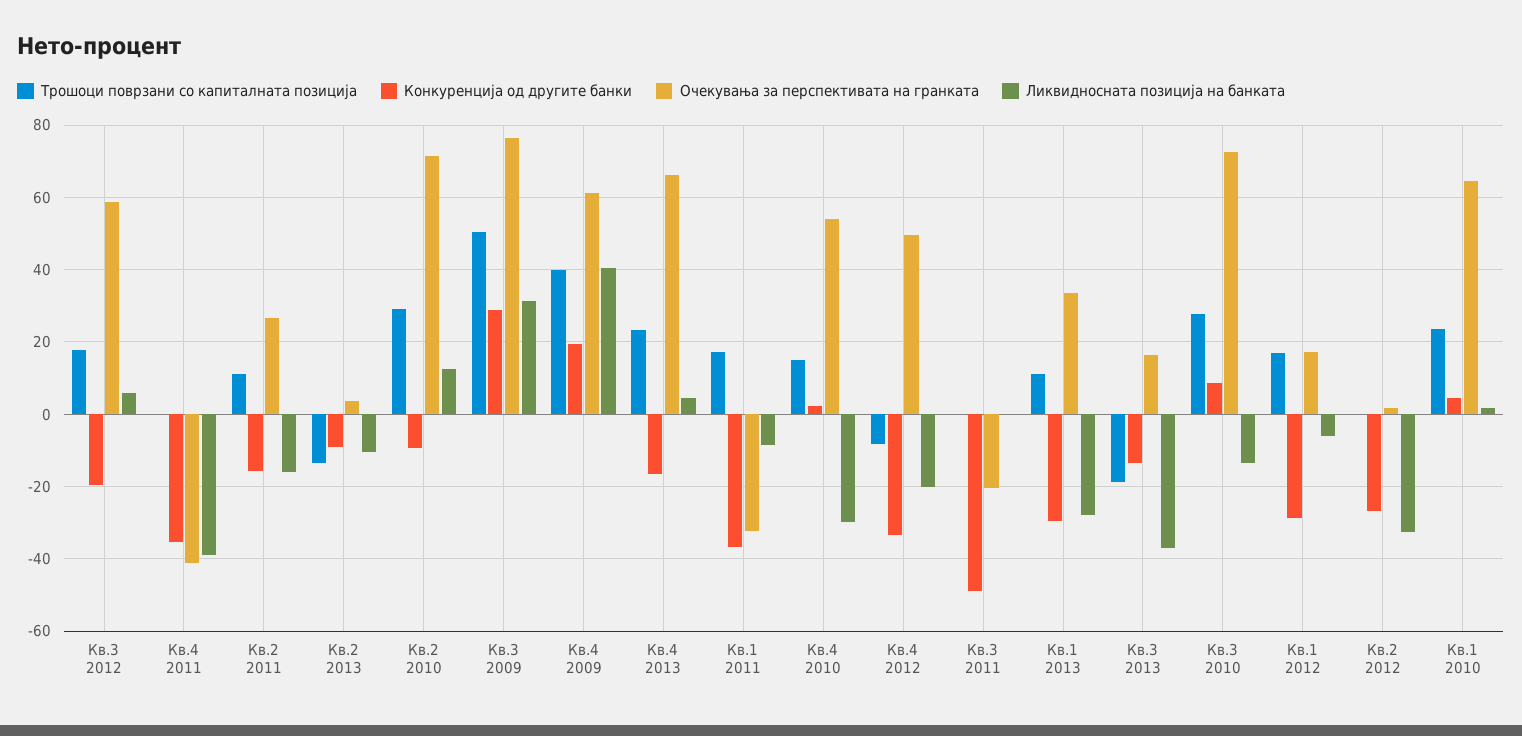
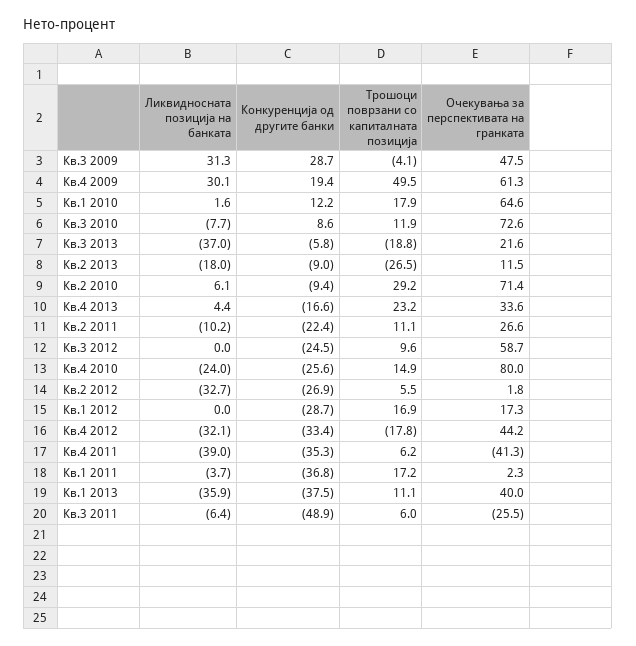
Трошоци поврзани со капиталната позиција, Кв.3 2012: 18 -> 9.6
Конкуренција од другите банки, Кв.3 2012: -20 -> -24.5
Ликвидносната позиција на банката, Кв.3 2012: 6 -> 0
Трошоци поврзани со капиталната позиција, Кв.4 2011: 0 -> 6.2
Конкуренција од другите банки, Кв.2 2011: -16 -> -22.4
Ликвидносната позиција на банката, Кв.2 2011: -16 -> -10.2
Трошоци поврзани со капиталната позиција, Кв.2 2013: -14 -> -26.5
Очекувања за перспективата на гранката, Кв.2 2013: 4 -> 11.5
Ликвидносната позиција на банката, Кв.2 2013: -10 -> -18
Ликвидносната позиција на банката, Кв.2 2010: 12 -> 6.1
Трошоци поврзани со капиталната позиција, Кв.3 2009: 50 -> -4.1
Очекувања за перспективата на гранката, Кв.3 2009: 76 -> 47.5
Трошоци поврзани со капиталната позиција, Кв.4 2009: 40 -> 49.5
Ликвидносната позиција на банката, Кв.4 2009: 40 -> 30.1
Очекувања за перспективата на гранката, Кв.4 2013: 66 -> 33.6
Очекувања за перспективата на гранката, Кв.1 2011: -32 -> 2.3
Ликвидносната позиција на банката, Кв.1 2011: -8 -> -3.7
Конкуренција од другите банки, Кв.4 2010: 2 -> -25.6
Очекувања за перспективата на гранката, Кв.4 2010: 54 -> 80
Ликвидносната позиција на банката, Кв.4 2010: -30 -> -24
Трошоци поврзани со капиталната позиција, Кв.4 2012: -8 -> -17.8
Очекувања за перспективата на гранката, Кв.4 2012: 50 -> 44.2
Ликвидносната позиција на банката, Кв.4 2012: -20 -> -32.1
Трошоци поврзани со капиталната позиција, Кв.3 2011: 0 -> 6
Очекувања за перспективата на гранката, Кв.3 2011: -20 -> -25.5
Ликвидносната позиција на банката, Кв.3 2011: 0 -> -6.4
Конкуренција од другите банки, Кв.1 2013: -30 -> -37.5
Очекувања за перспективата на гранката, Кв.1 2013: 34 -> 40
Ликвидносната позиција на банката, Кв.1 2013: -28 -> -35.9
Конкуренција од другите банки, Кв.3 2013: -14 -> -5.8
Очекувања за перспективата на гранката, Кв.3 2013: 16 -> 21.6
Трошоци поврзани со капиталната позиција, Кв.3 2010: 28 -> 11.9
Ликвидносната позиција на банката, Кв.3 2010: -14 -> -7.7
Ликвидносната позиција на банката, Кв.1 2012: -6 -> 0
Трошоци поврзани со капиталната позиција, Кв.2 2012: 0 -> 5.5
Трошоци поврзани со капиталната позиција, Кв.1 2010: 24 -> 17.9
Конкуренција од другите банки, Кв.1 2010: 4 -> 12.2

